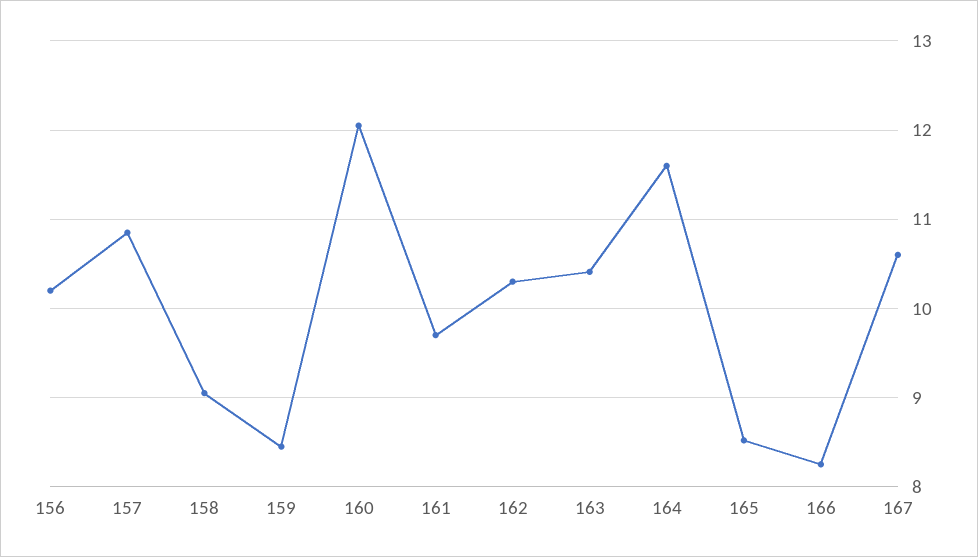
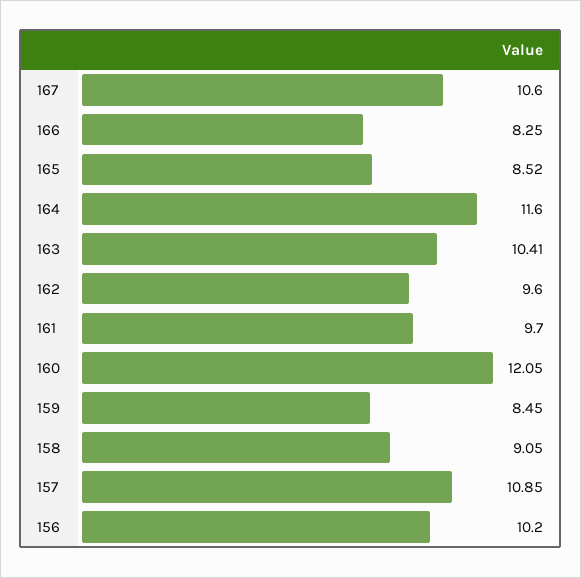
162: 10.3 -> 9.6

